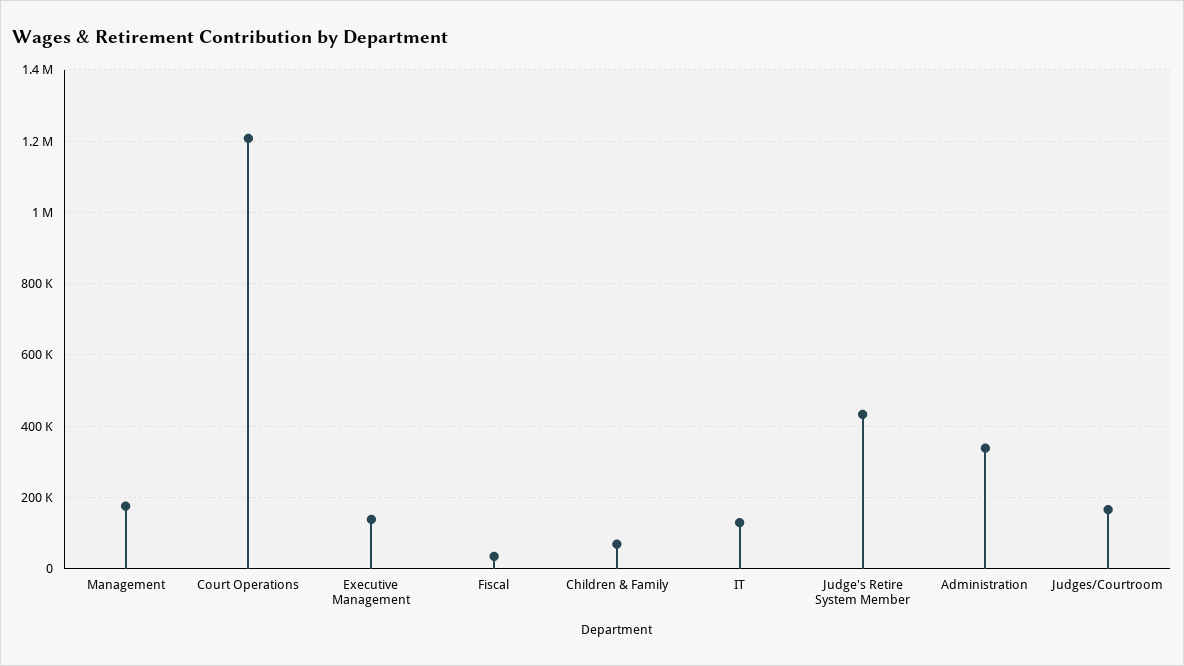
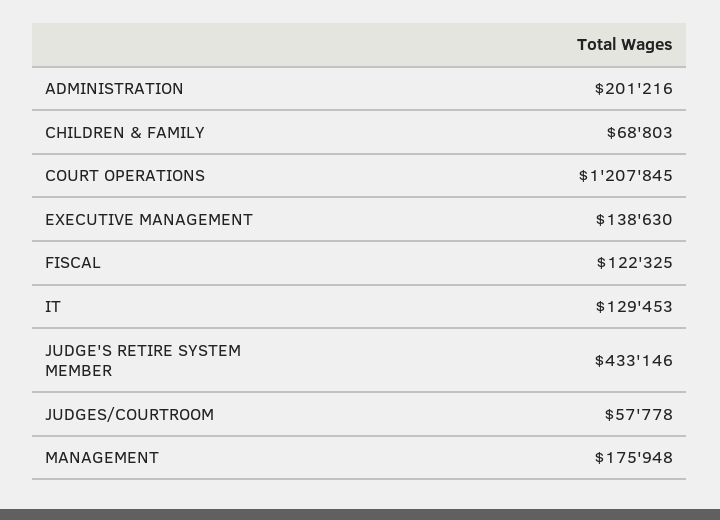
Fiscal: 40000 -> 122325
Administration: 340000 -> 201216
Judges/Courtroom: 160000 -> 57778

